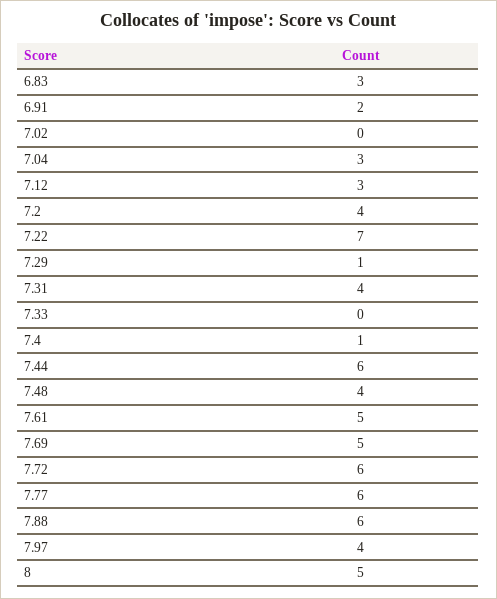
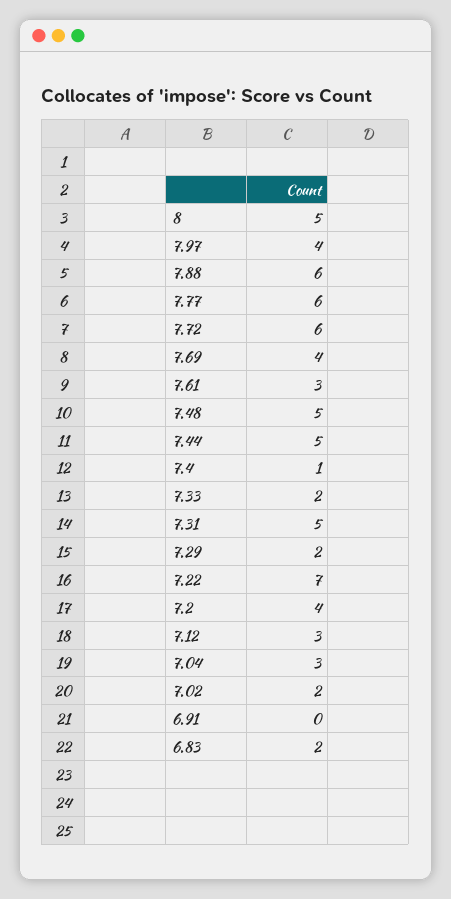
6.83: 3 -> 2
6.91: 2 -> 0
7.02: 0 -> 2
7.29: 1 -> 2
7.31: 4 -> 5
7.33: 0 -> 2
7.44: 6 -> 5
7.48: 4 -> 5
7.61: 5 -> 3
7.69: 5 -> 4

